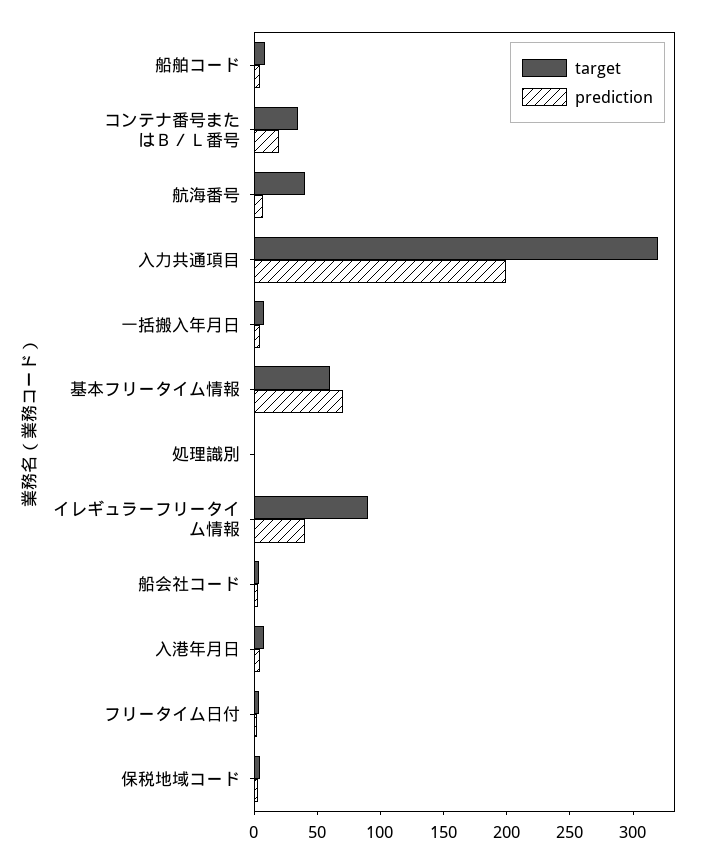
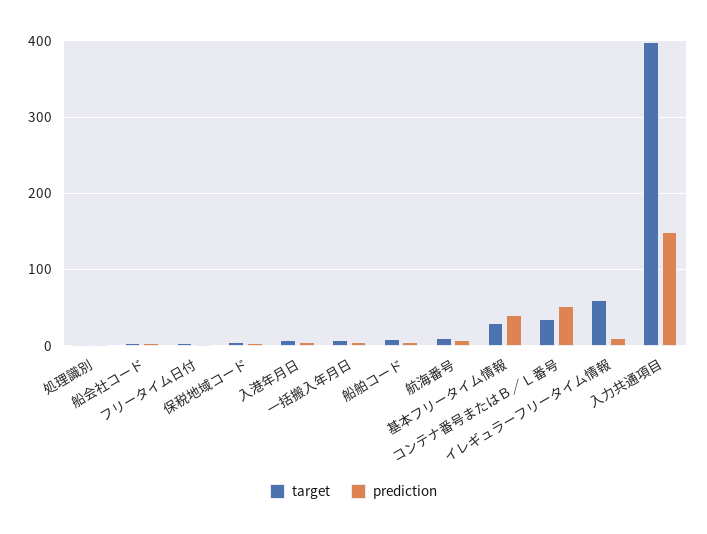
prediction, コンテナ番号またはＢ／Ｌ番号: 20 -> 50
target, 航海番号: 40 -> 10
target, 入力共通項目: 320 -> 400
prediction, 入力共通項目: 200 -> 150
target, 基本フリータイム情報: 60 -> 30
prediction, 基本フリータイム情報: 70 -> 40
target, イレギュラーフリータイム情報: 90 -> 60
prediction, イレギュラーフリータイム情報: 40 -> 10

